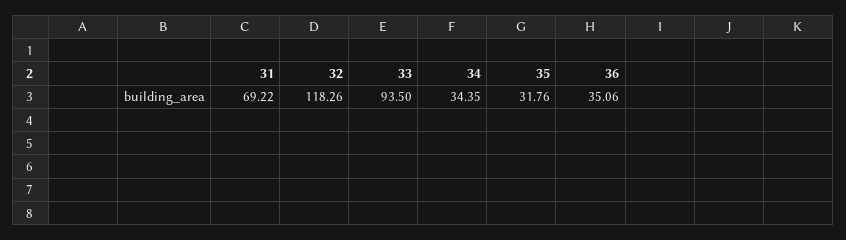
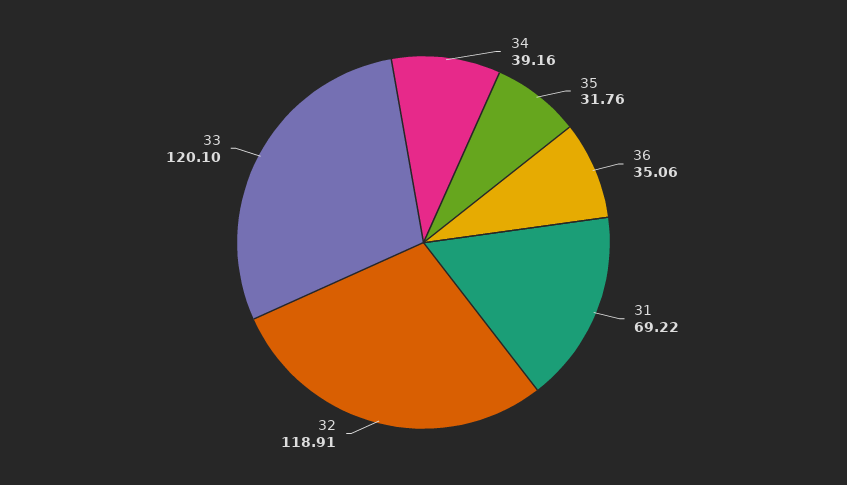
32: 118.26 -> 118.91
33: 93.5 -> 120.1
34: 34.35 -> 39.16

